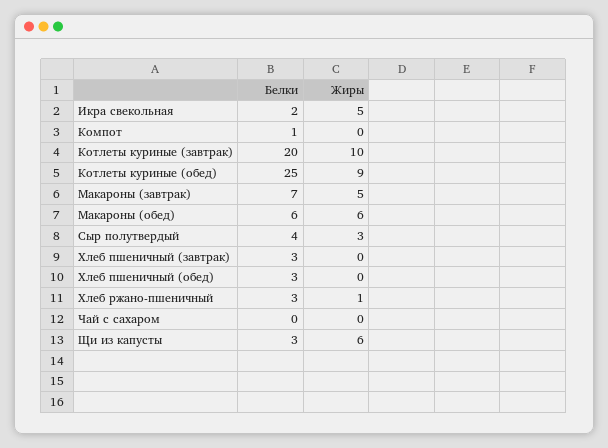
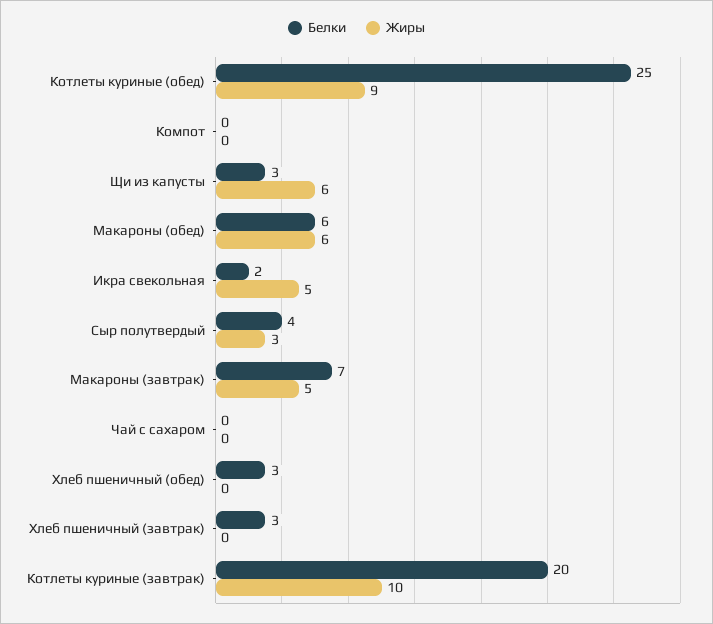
Белки, Компот: 1 -> 0
Белки, Хлеб ржано-пшеничный: 3 -> none
Жиры, Хлеб ржано-пшеничный: 1 -> none

